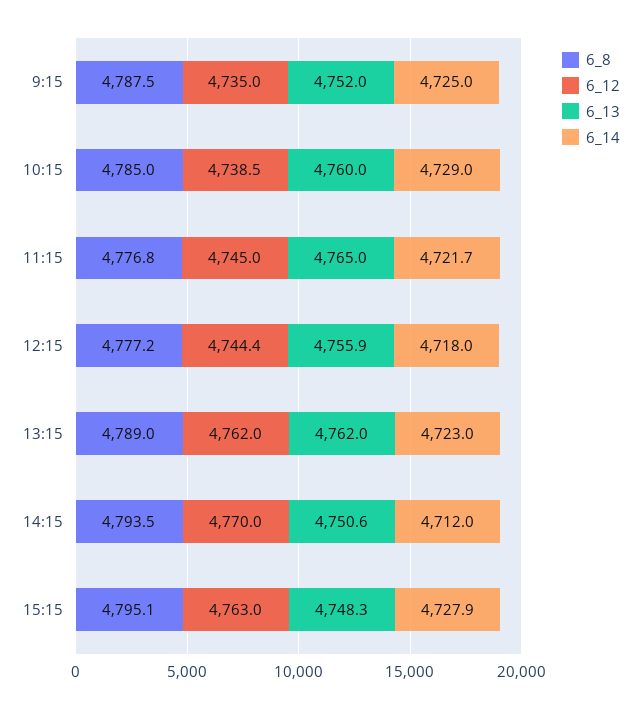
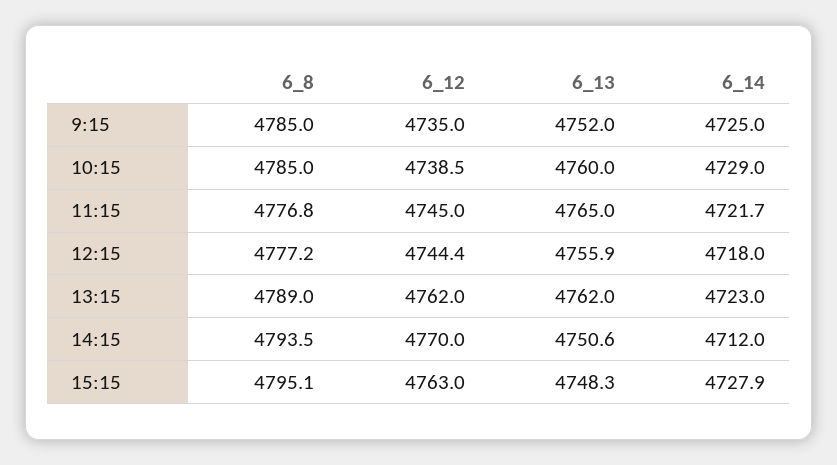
6_8, 9:15: 4787.5 -> 4785

